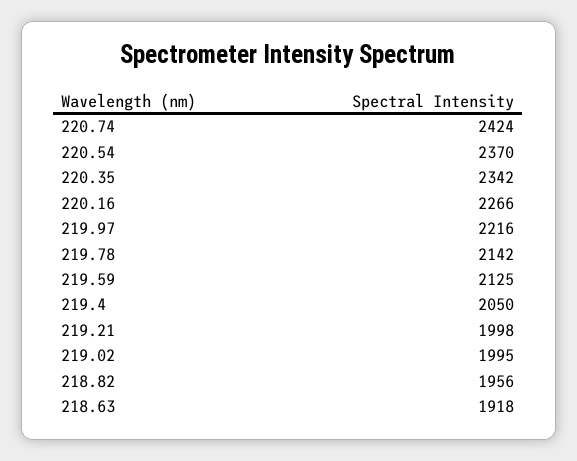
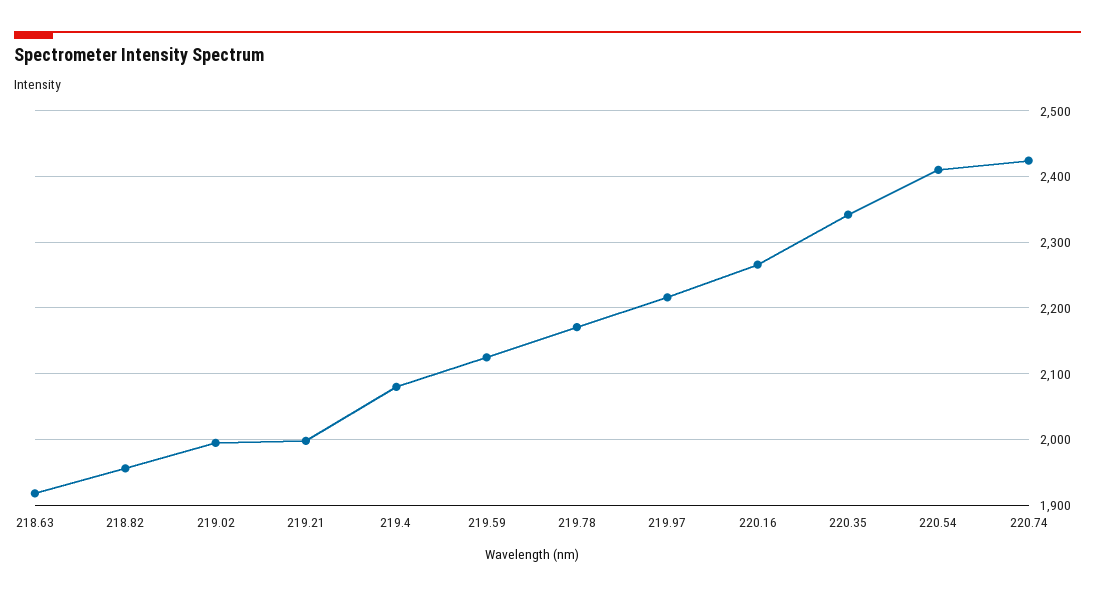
220.54: 2370 -> 2410
219.78: 2142 -> 2170
219.4: 2050 -> 2080

